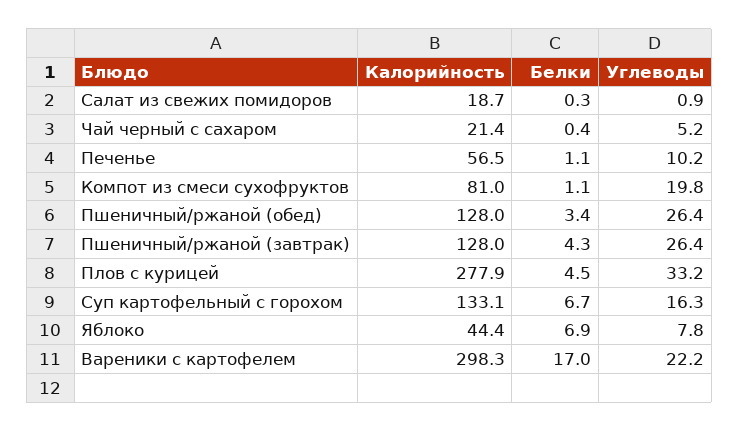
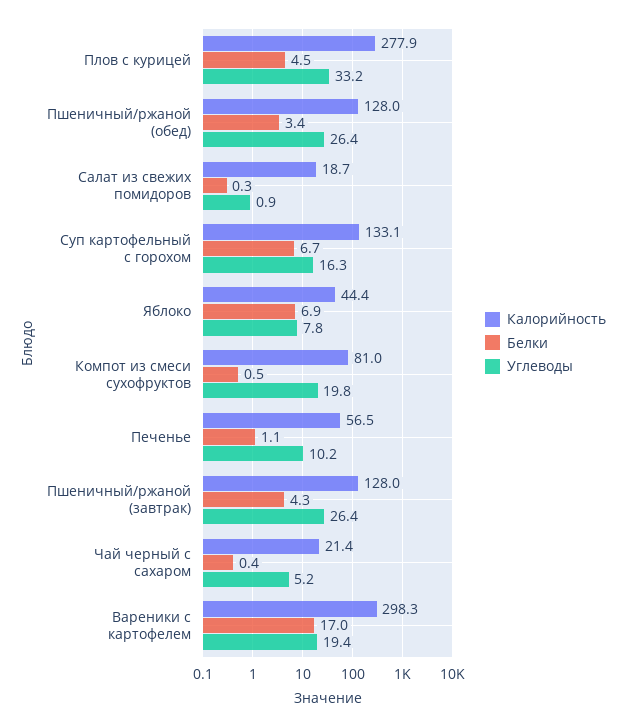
Белки, Компот из смеси сухофруктов: 1.1 -> 0.5
Углеводы, Вареники с картофелем: 22.2 -> 19.4

